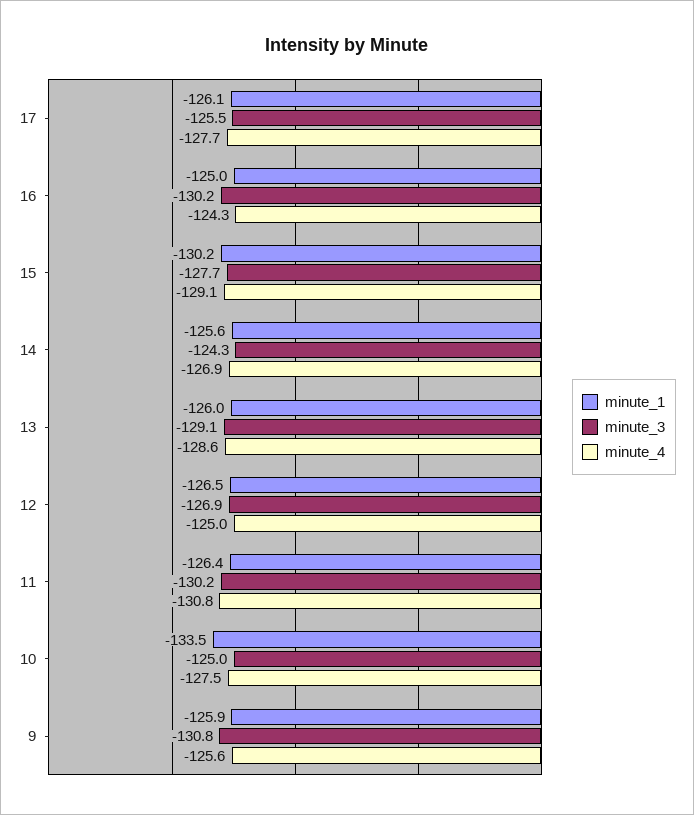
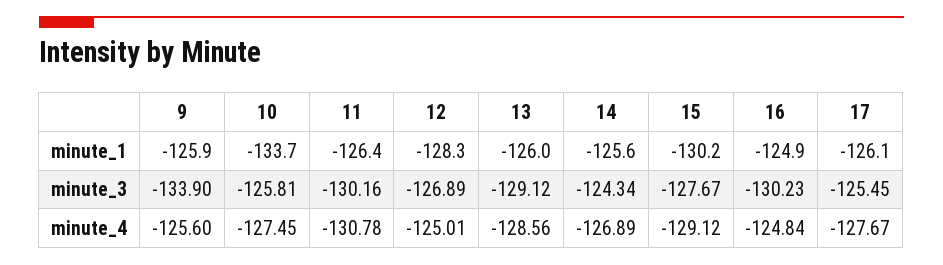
minute_1, 16: -125 -> -124.9
minute_4, 16: -124.3 -> -124.84
minute_1, 12: -126.5 -> -128.3
minute_1, 10: -133.5 -> -133.7
minute_3, 10: -125 -> -125.81
minute_3, 9: -130.8 -> -133.9

